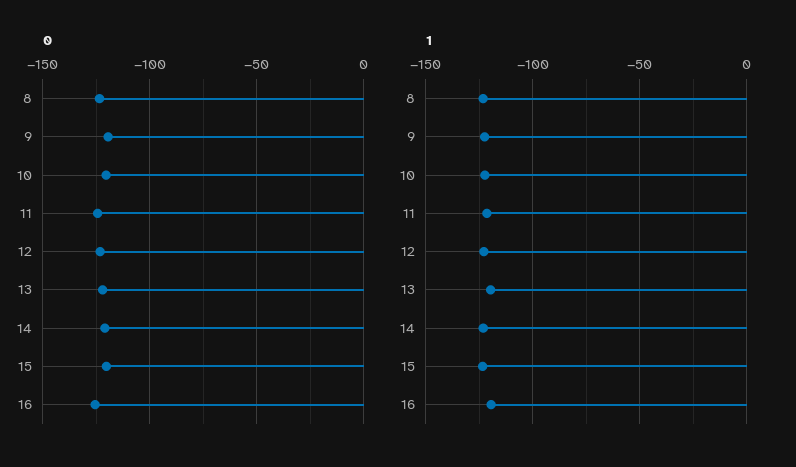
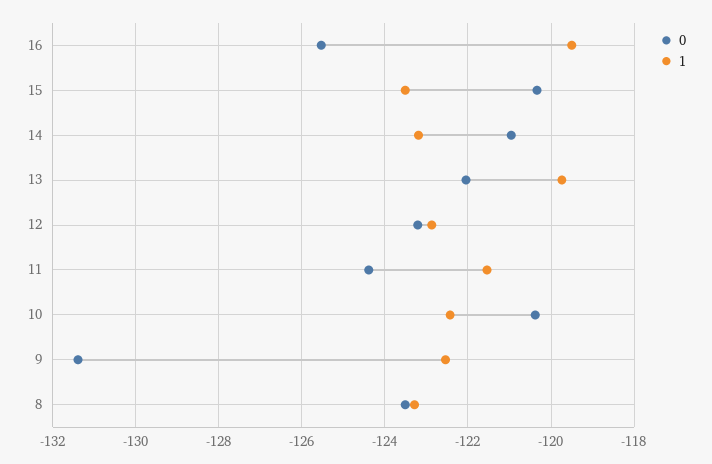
0, 9: -120 -> -131.4

